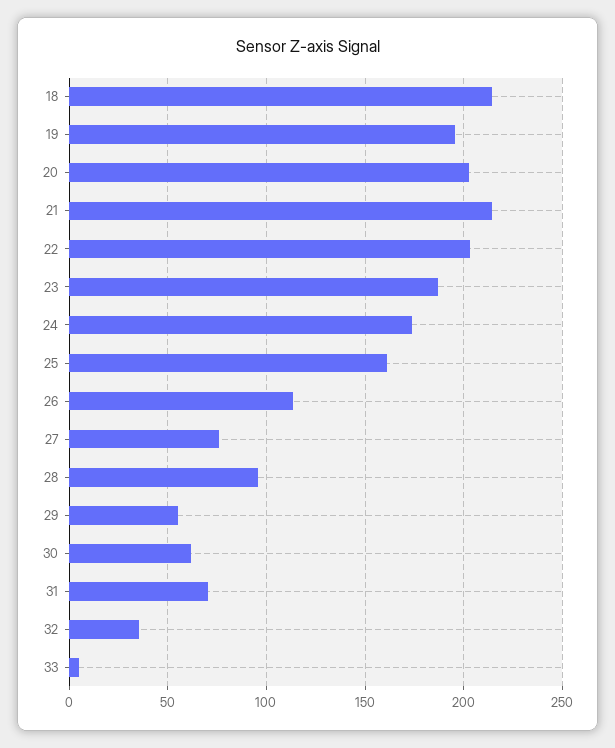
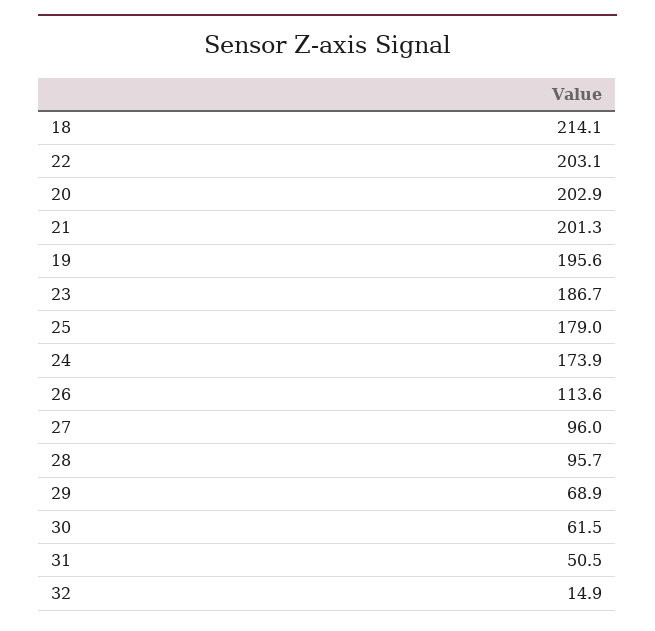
21: 215 -> 201.3
25: 160 -> 179
27: 75 -> 96
29: 55 -> 68.9
31: 70 -> 50.5
32: 35 -> 14.9
33: 5 -> none

